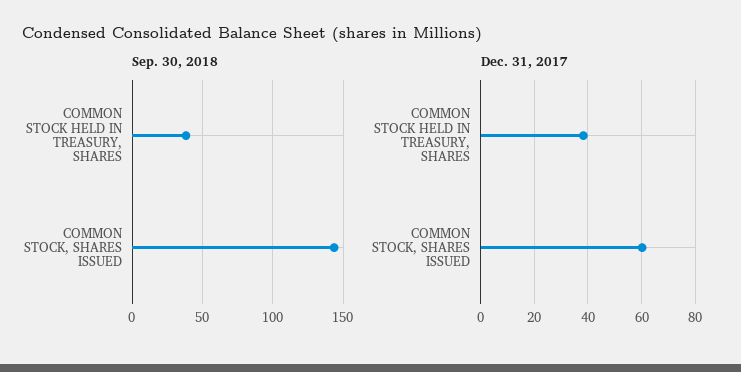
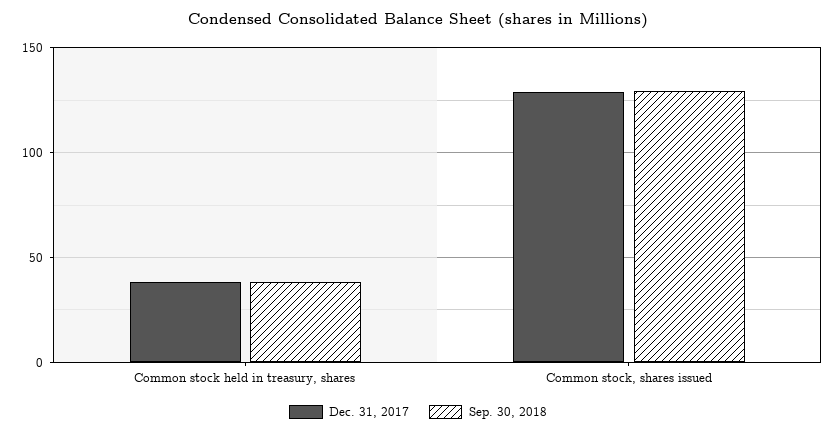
Sep. 30, 2018, COMMON STOCK, SHARES ISSUED: 145 -> 130
Dec. 31, 2017, COMMON STOCK, SHARES ISSUED: 60 -> 130

